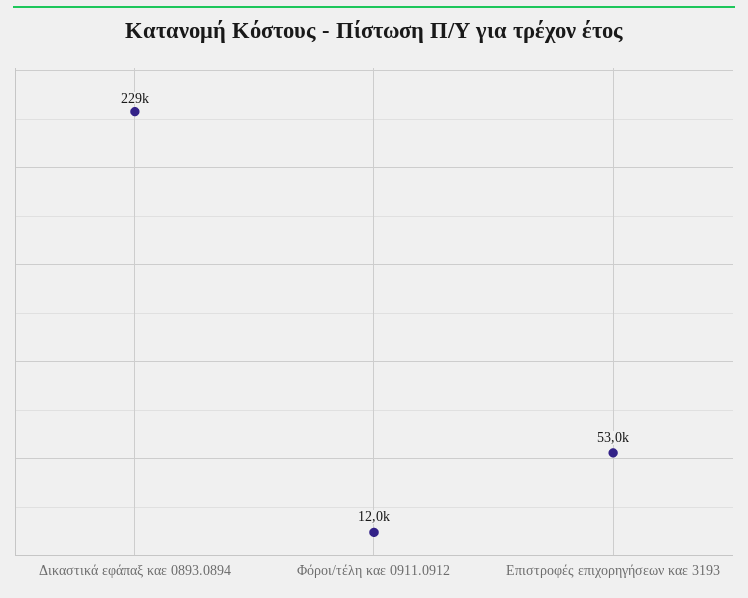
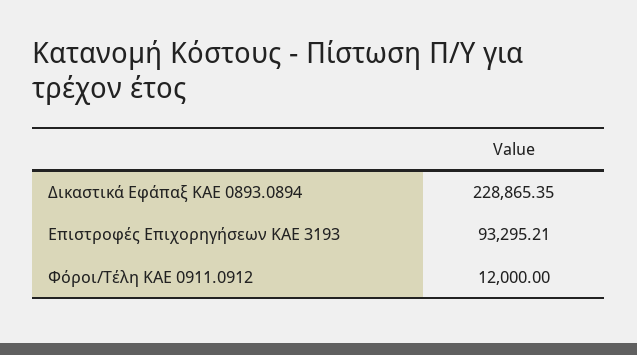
Επιστροφές επιχορηγήσεων καε 3193: 53000 -> 93295.21

